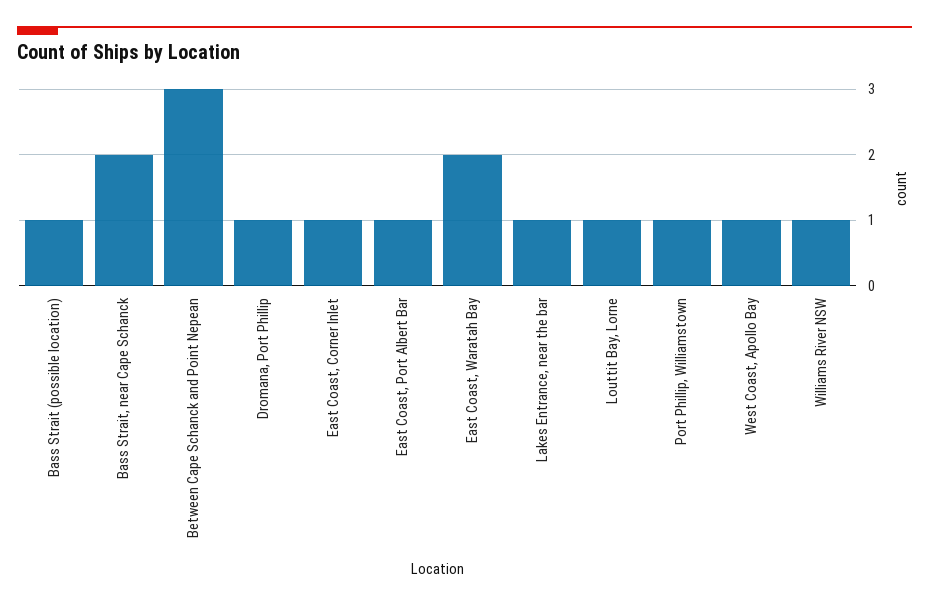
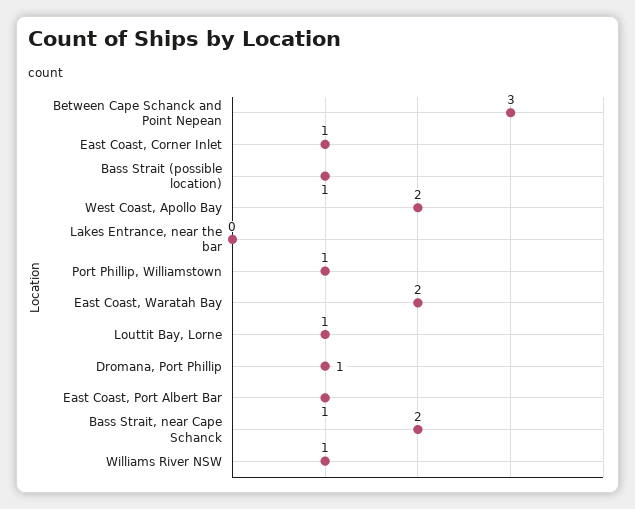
Lakes Entrance, near the bar: 1 -> 0
West Coast, Apollo Bay: 1 -> 2

